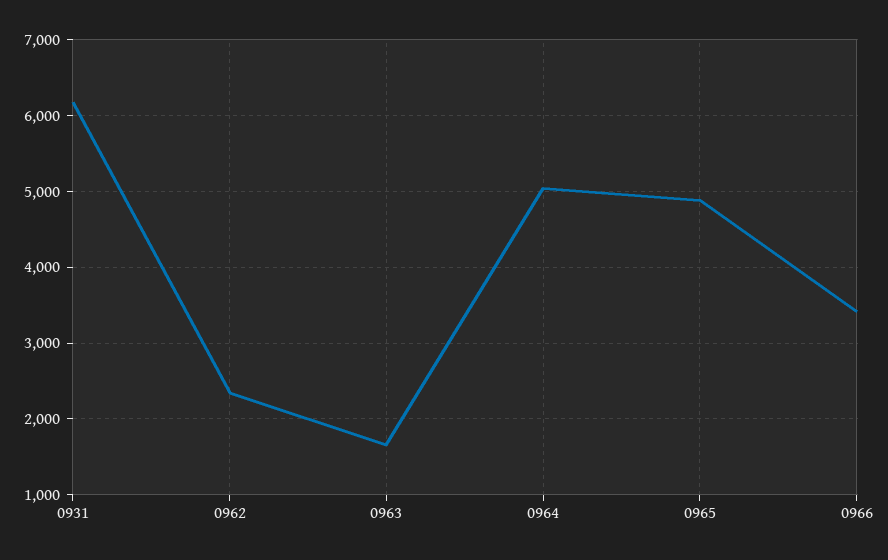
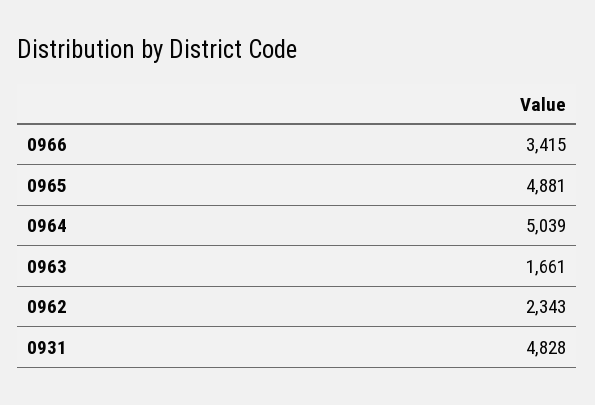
0931: 6200 -> 4828

